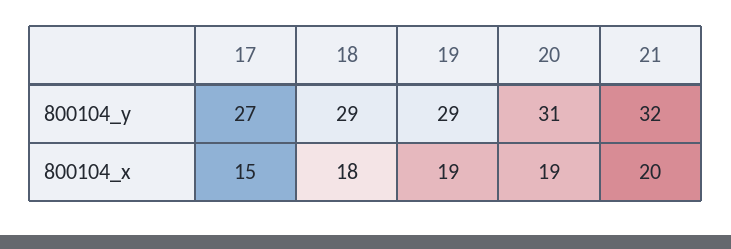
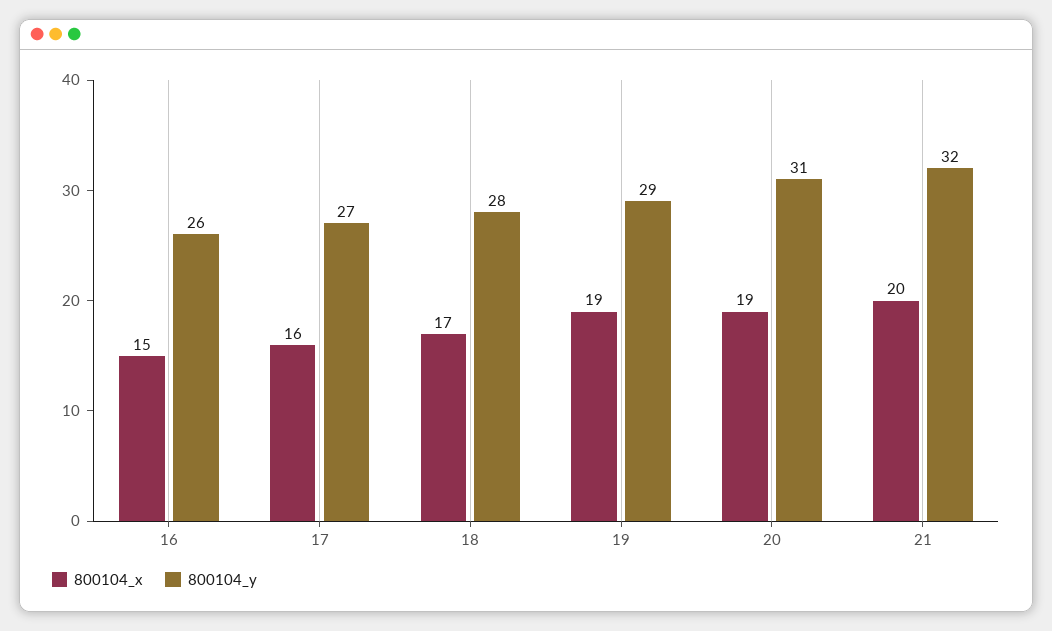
800104_y, 18: 29 -> 28
800104_x, 17: 15 -> 16
800104_x, 18: 18 -> 17
800104_x, 16: none -> 15
800104_y, 16: none -> 26

